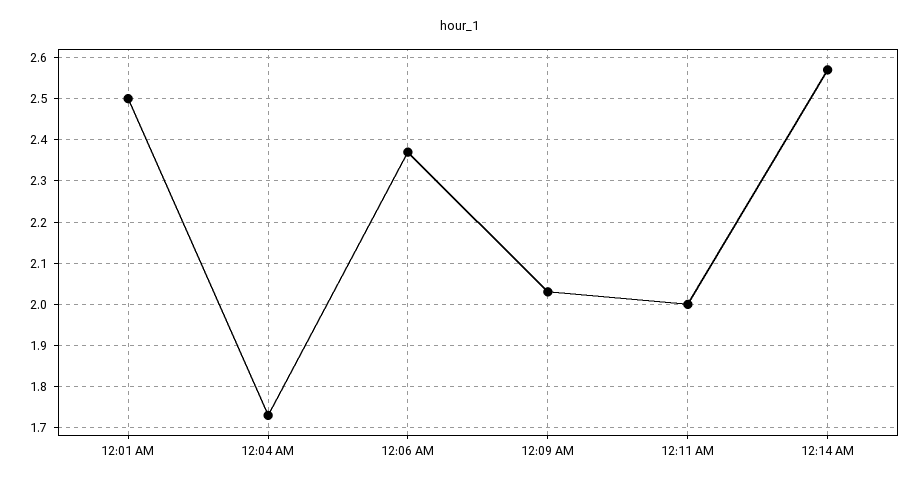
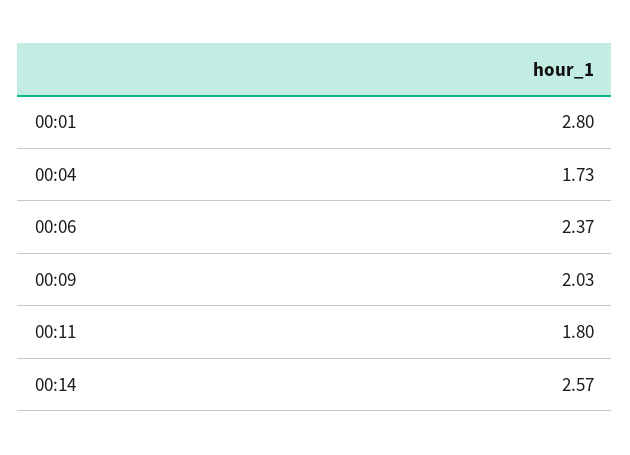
12:01 AM: 2.5 -> 2.8
12:11 AM: 2 -> 1.8

